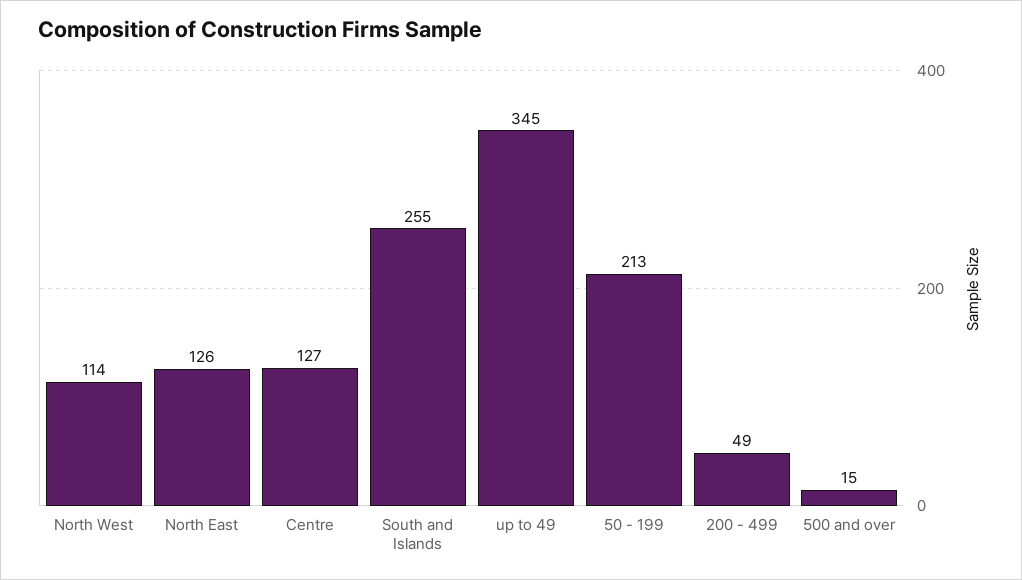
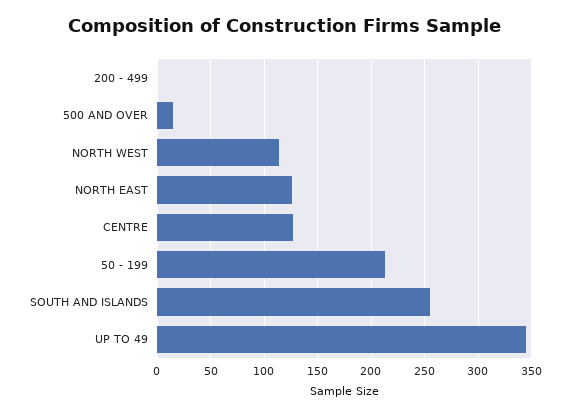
200 - 499: 49 -> 0

